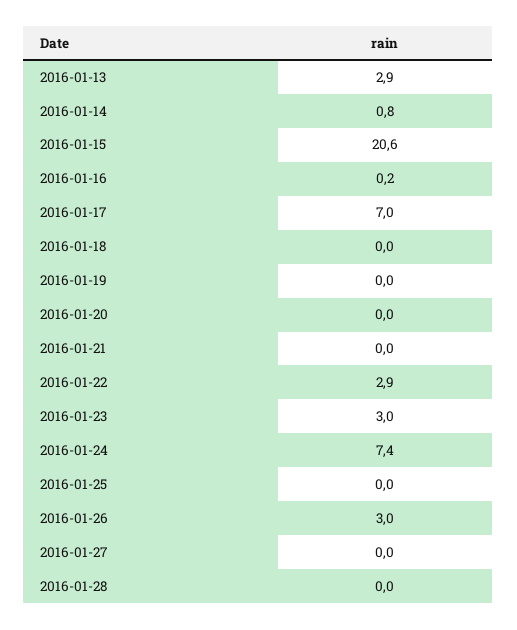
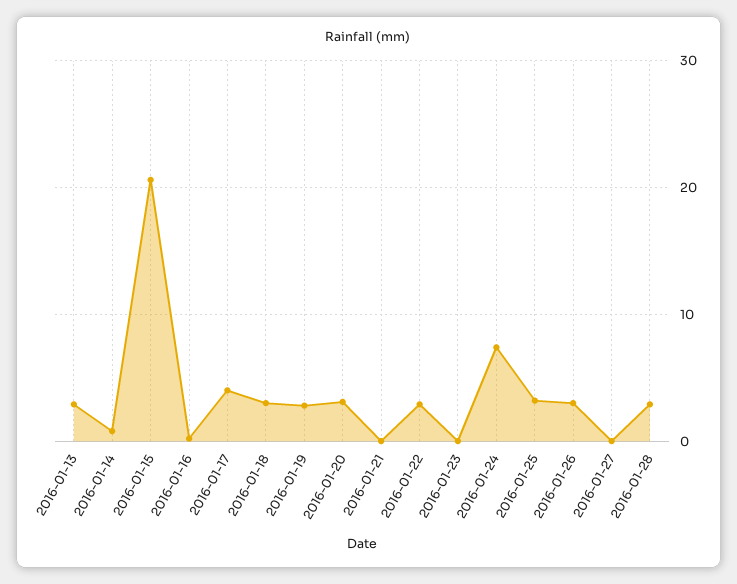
2016-01-17: 7 -> 4
2016-01-18: 0 -> 3
2016-01-19: 0 -> 3
2016-01-20: 0 -> 3
2016-01-23: 3 -> 0
2016-01-25: 0 -> 3
2016-01-28: 0 -> 3

